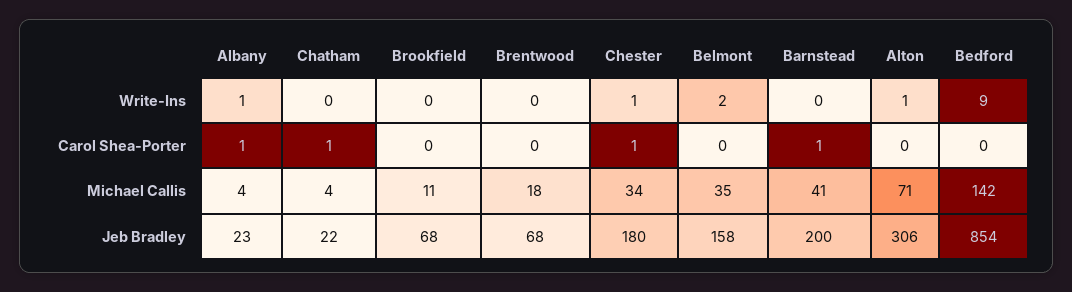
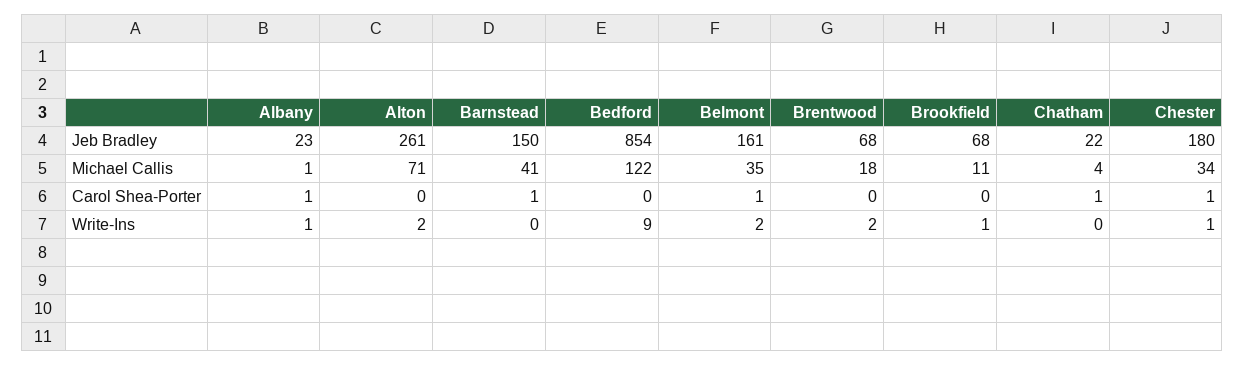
Brookfield, Write-Ins: 0 -> 1
Brentwood, Write-Ins: 0 -> 2
Alton, Write-Ins: 1 -> 2
Belmont, Carol Shea-Porter: 0 -> 1
Albany, Michael Callis: 4 -> 1
Bedford, Michael Callis: 142 -> 122
Belmont, Jeb Bradley: 158 -> 161
Barnstead, Jeb Bradley: 200 -> 150
Alton, Jeb Bradley: 306 -> 261

